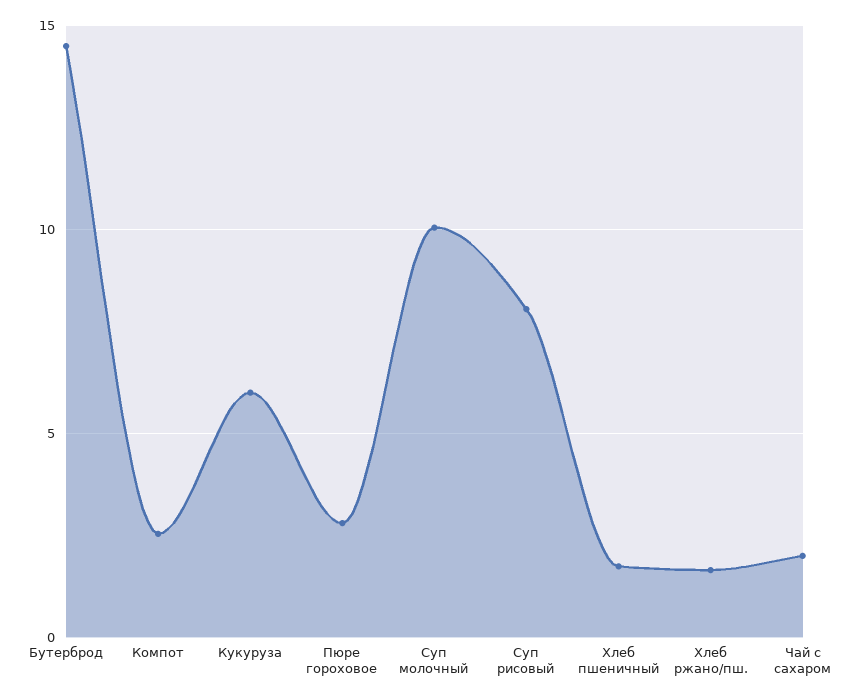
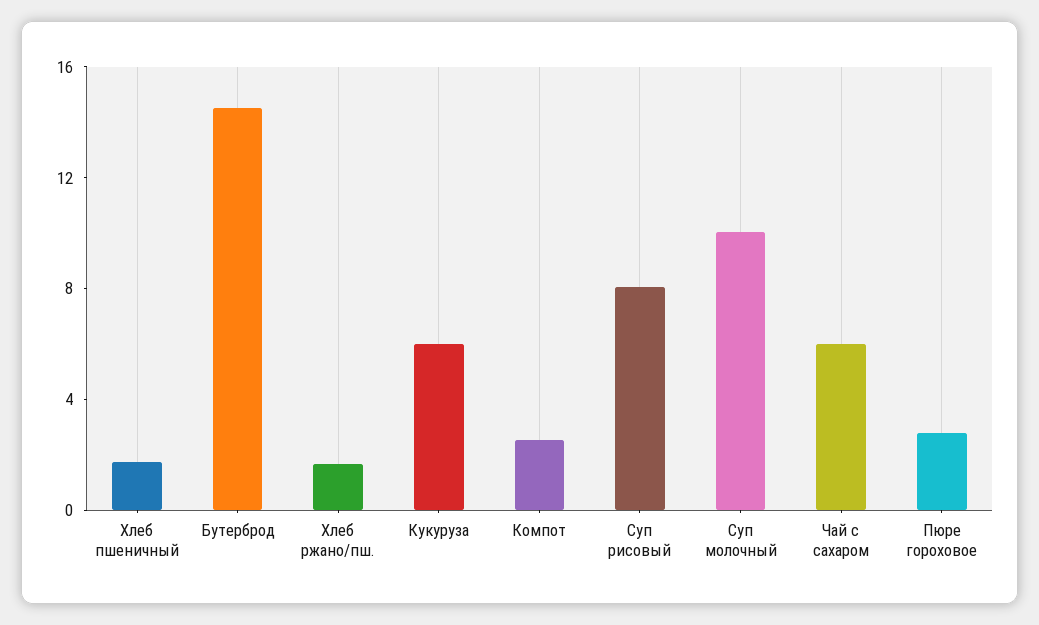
Чай с сахаром: 2 -> 6

